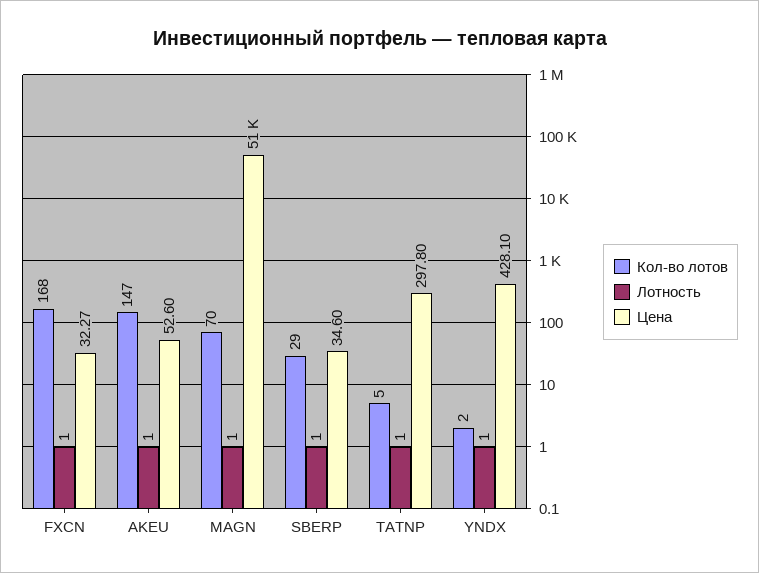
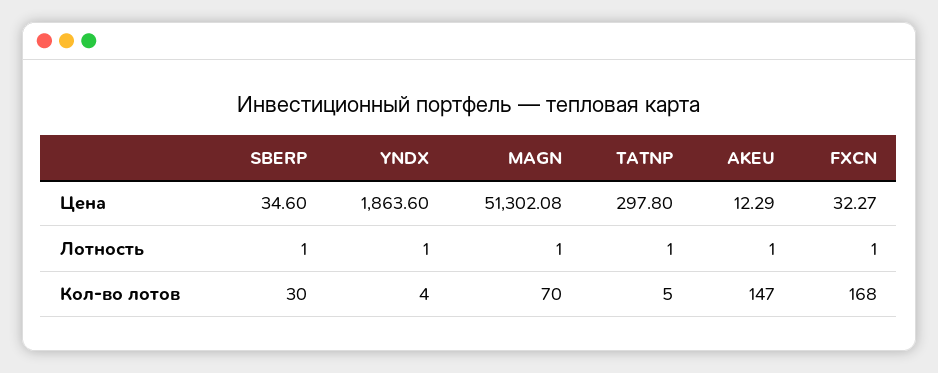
Цена, AKEU: 52.6 -> 12.29
Кол-во лотов, SBERP: 29 -> 30
Кол-во лотов, YNDX: 2 -> 4
Цена, YNDX: 428.1 -> 1863.6

